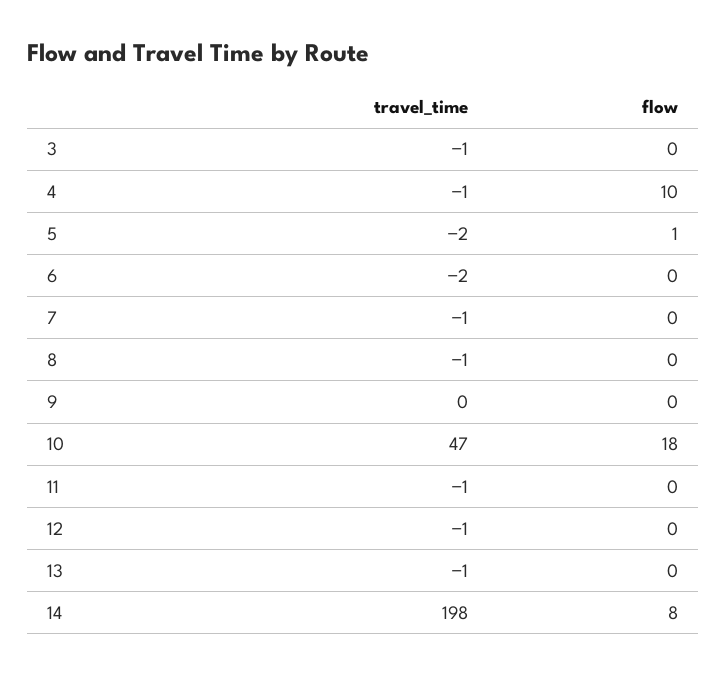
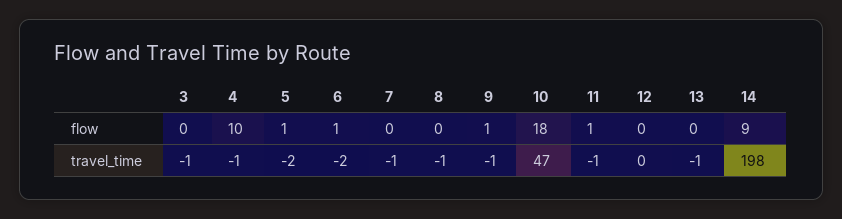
flow, 6: 0 -> 1
travel_time, 9: 0 -> -1
flow, 9: 0 -> 1
flow, 11: 0 -> 1
travel_time, 12: -1 -> 0
flow, 14: 8 -> 9

